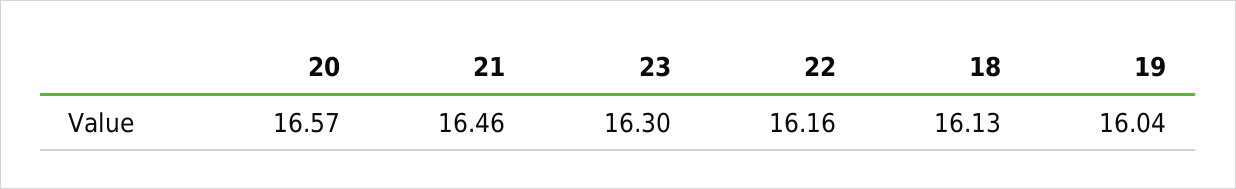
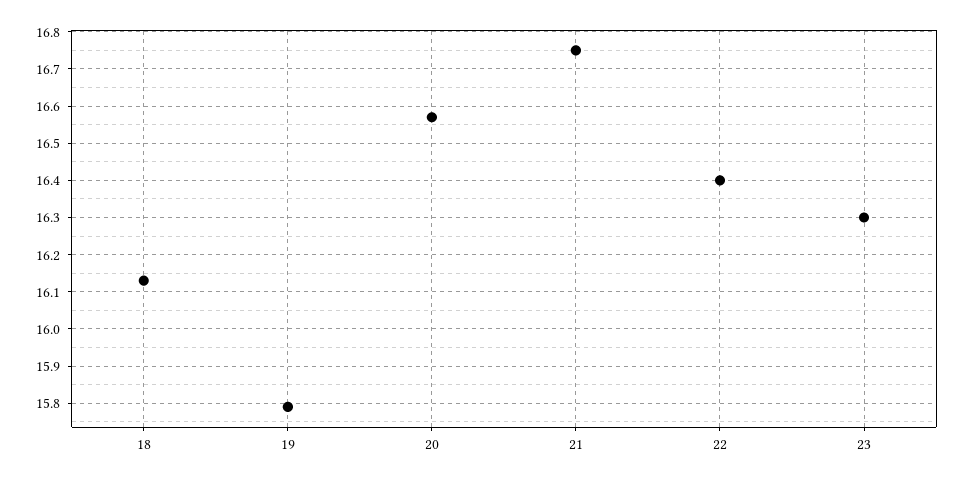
21: 16.46 -> 16.75
22: 16.16 -> 16.4
19: 16.04 -> 15.8

